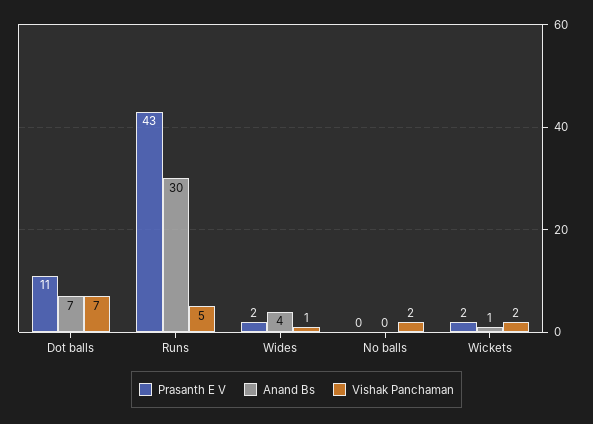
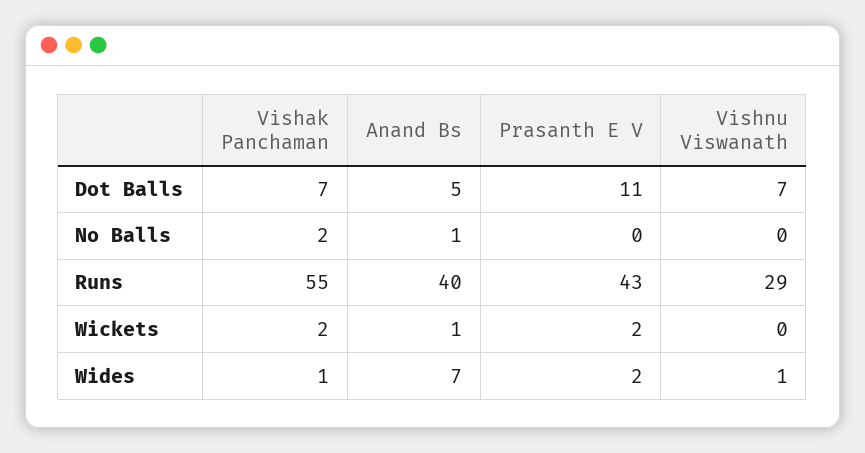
Anand Bs, Dot balls: 7 -> 5
Anand Bs, Runs: 30 -> 40
Vishak Panchaman, Runs: 5 -> 55
Anand Bs, Wides: 4 -> 7
Anand Bs, No balls: 0 -> 1
Vishnu Viswanath, Dot balls: none -> 7
Vishnu Viswanath, No balls: none -> 0
Vishnu Viswanath, Runs: none -> 29
Vishnu Viswanath, Wickets: none -> 0
Vishnu Viswanath, Wides: none -> 1

